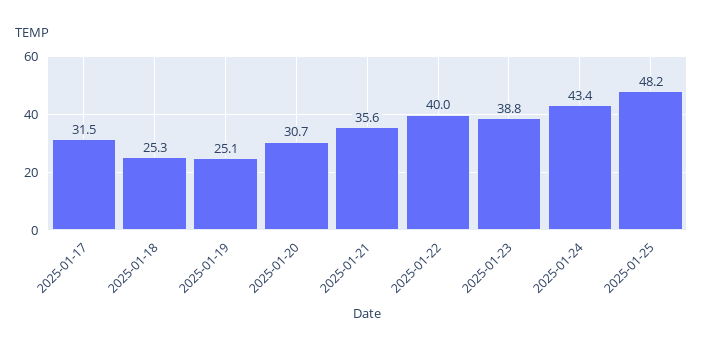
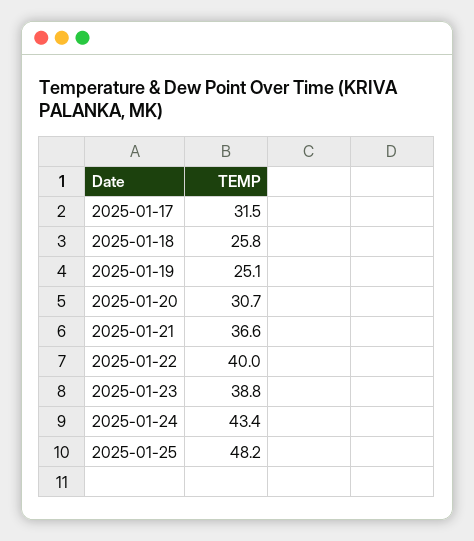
2025-01-18: 25.3 -> 25.8
2025-01-21: 35.6 -> 36.6

